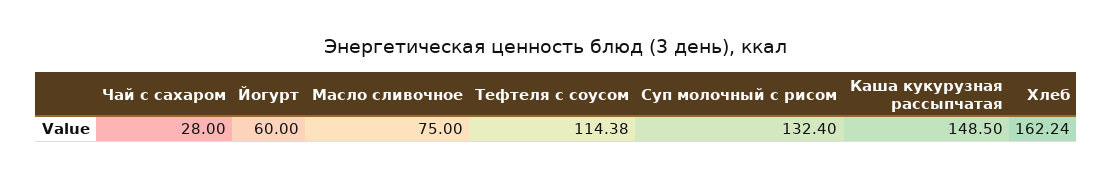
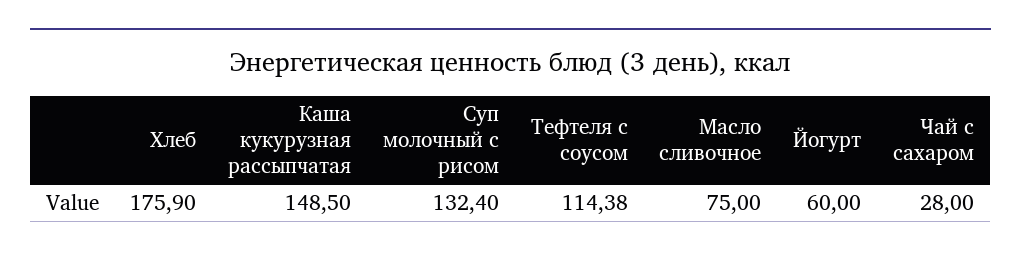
Хлеб: 162.24 -> 175.9

